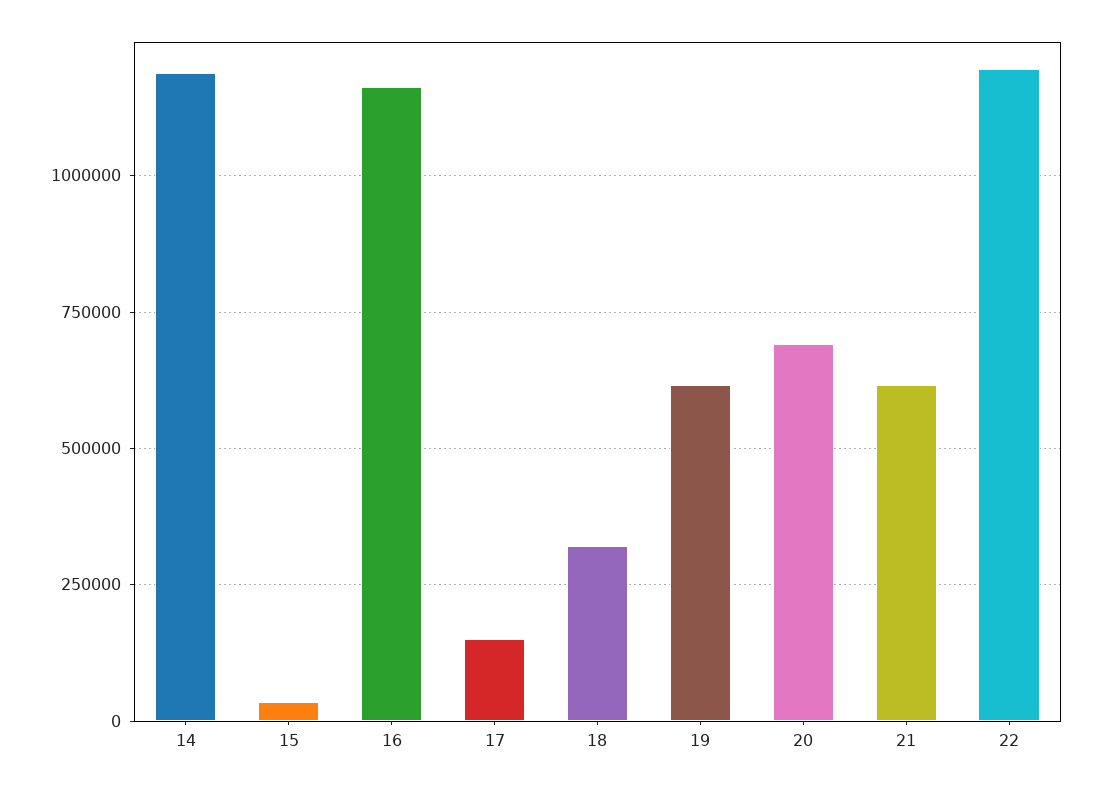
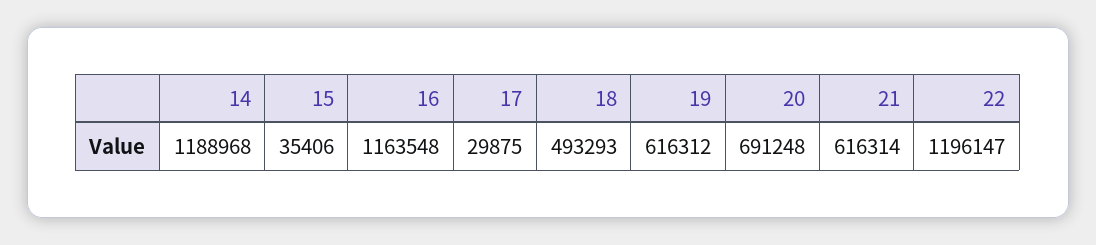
17: 150000 -> 29875
18: 325000 -> 493293

